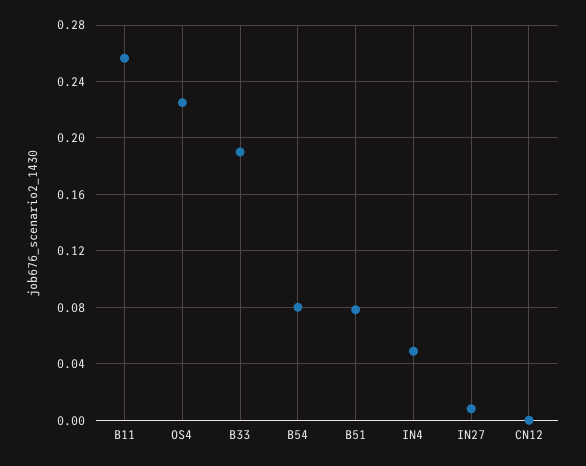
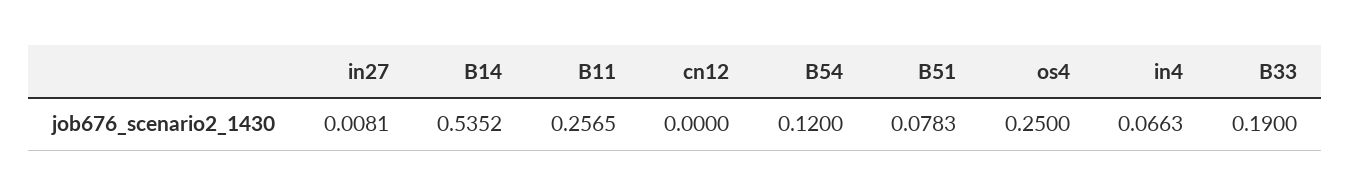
OS4: 0.225 -> 0.25
B54: 0.08 -> 0.12
IN4: 0.05 -> 0.0663
B14: none -> 0.5352

